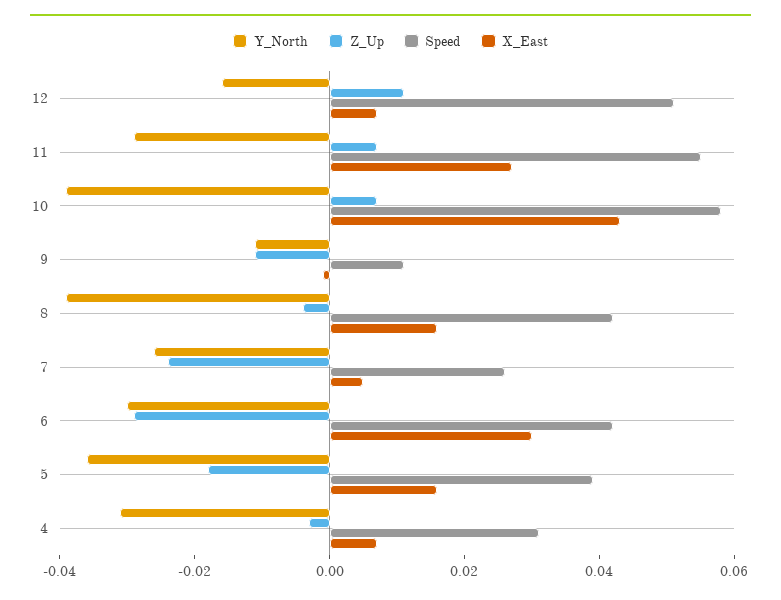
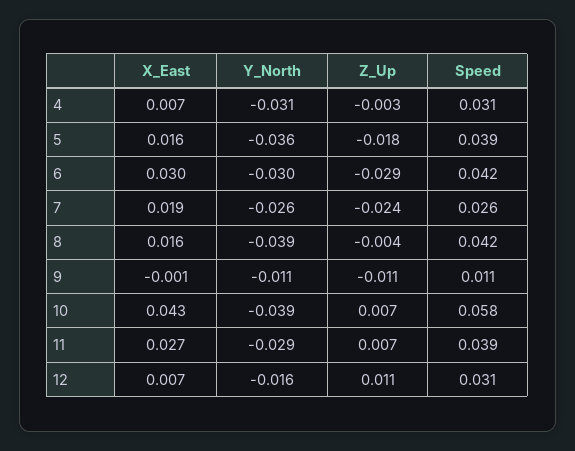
Speed, 12: 0.05 -> 0.031
Speed, 11: 0.055 -> 0.039
X_East, 7: 0.005 -> 0.019

